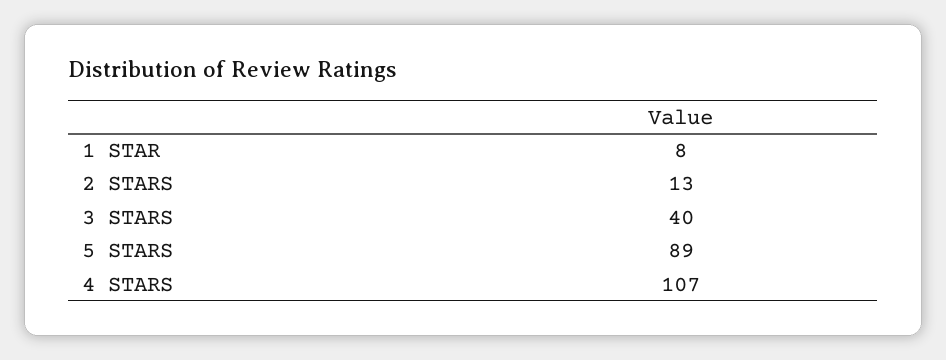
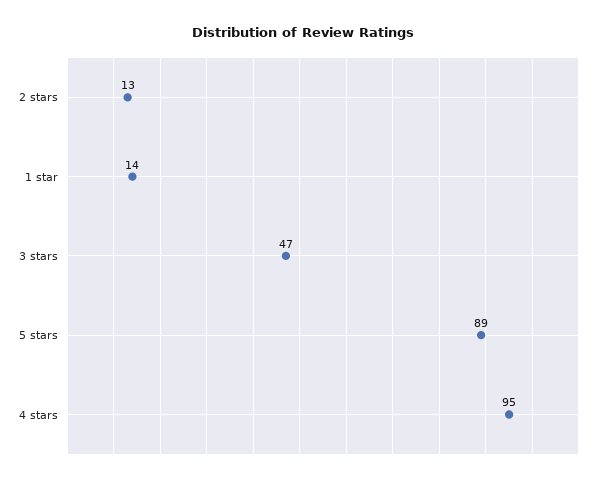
1 STAR: 8 -> 14
3 STARS: 40 -> 47
4 STARS: 107 -> 95

